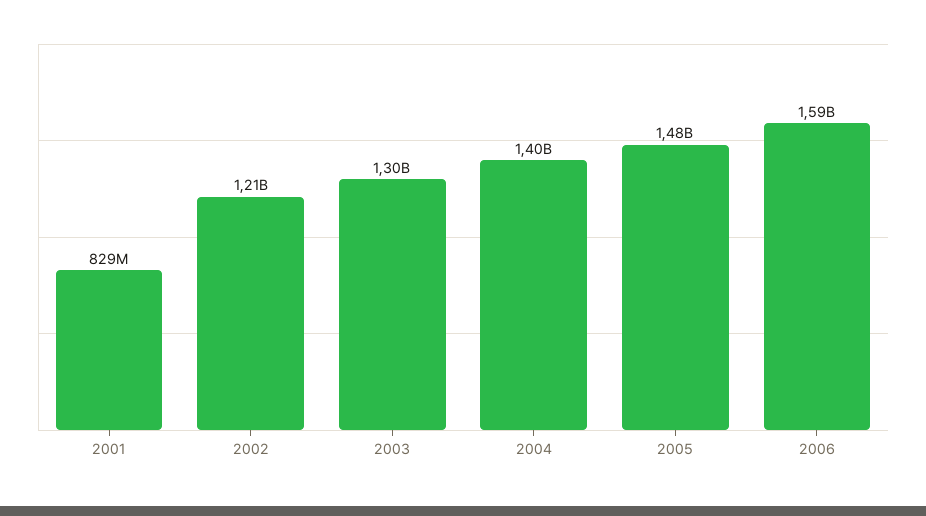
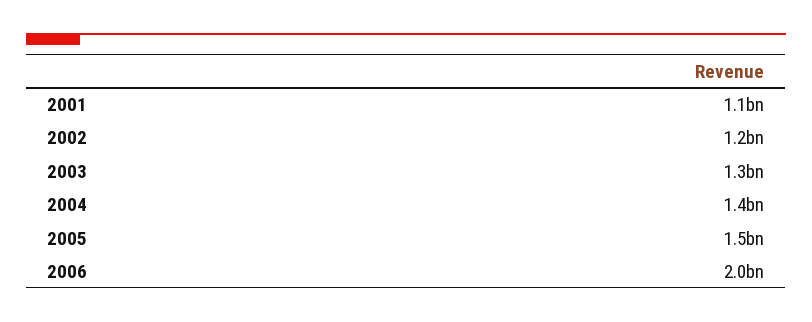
2001: 829000000 -> 1100000000
2006: 1590000000 -> 2000000000

